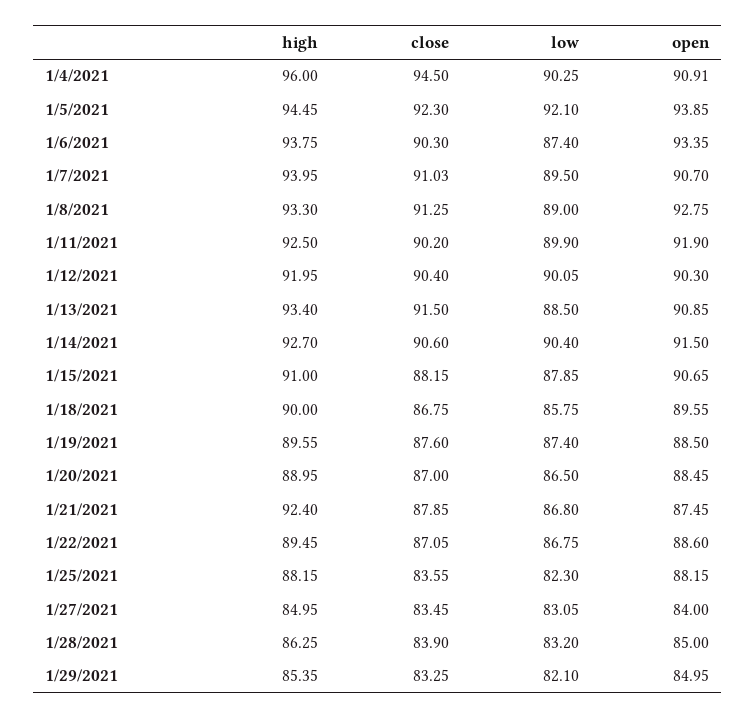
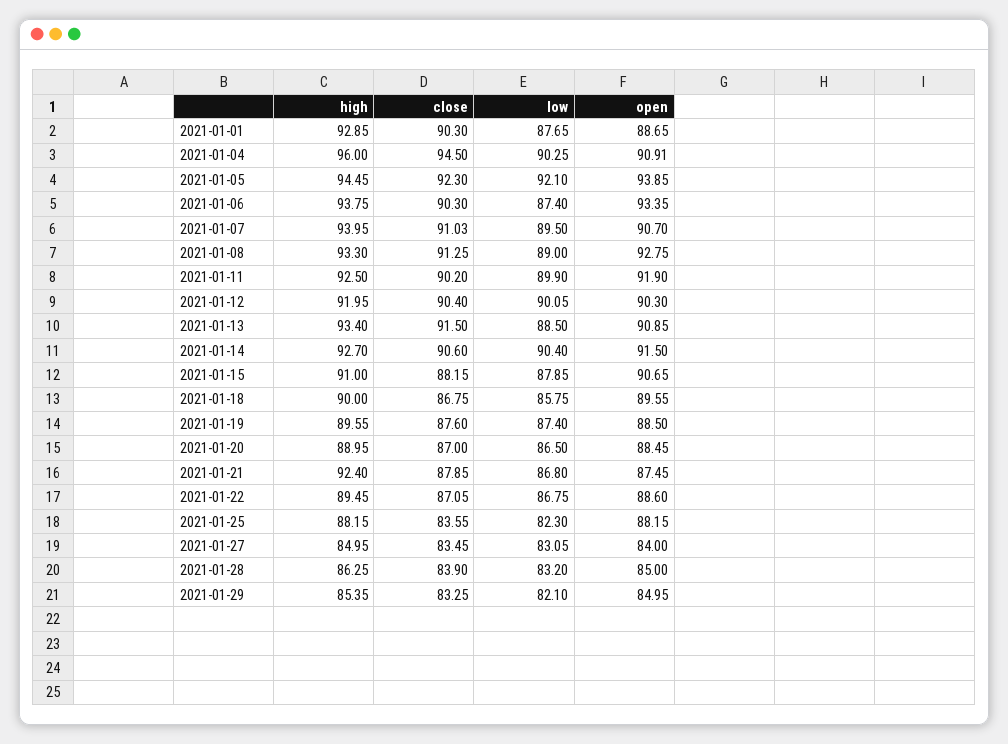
high, 2021-01-01: none -> 92.85
close, 2021-01-01: none -> 90.3
low, 2021-01-01: none -> 87.65
open, 2021-01-01: none -> 88.65

